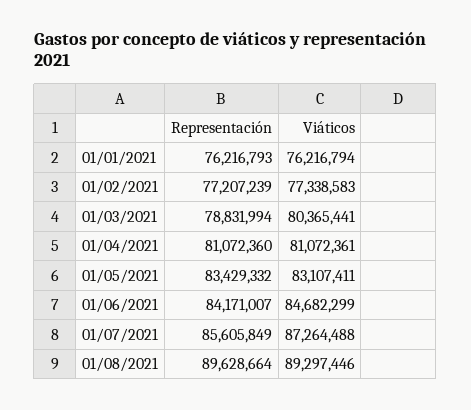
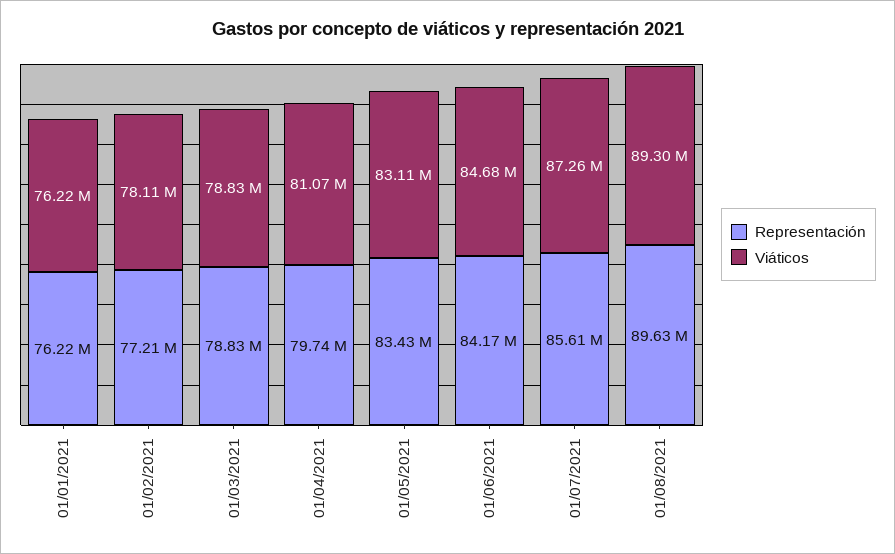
Viáticos, 01/02/2021: 77338583 -> 78110000
Viáticos, 01/03/2021: 80365441 -> 78830000
Representación, 01/04/2021: 81072360 -> 79740000

